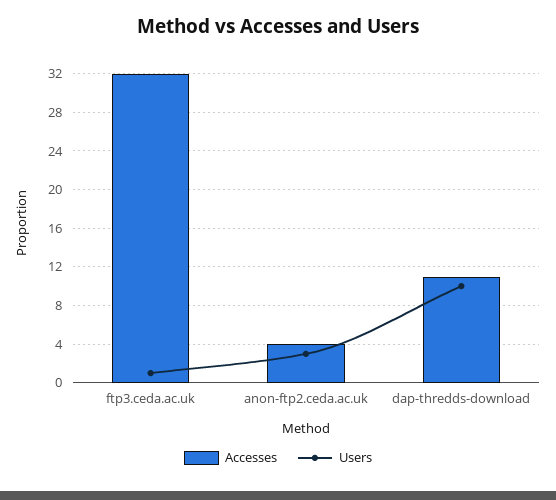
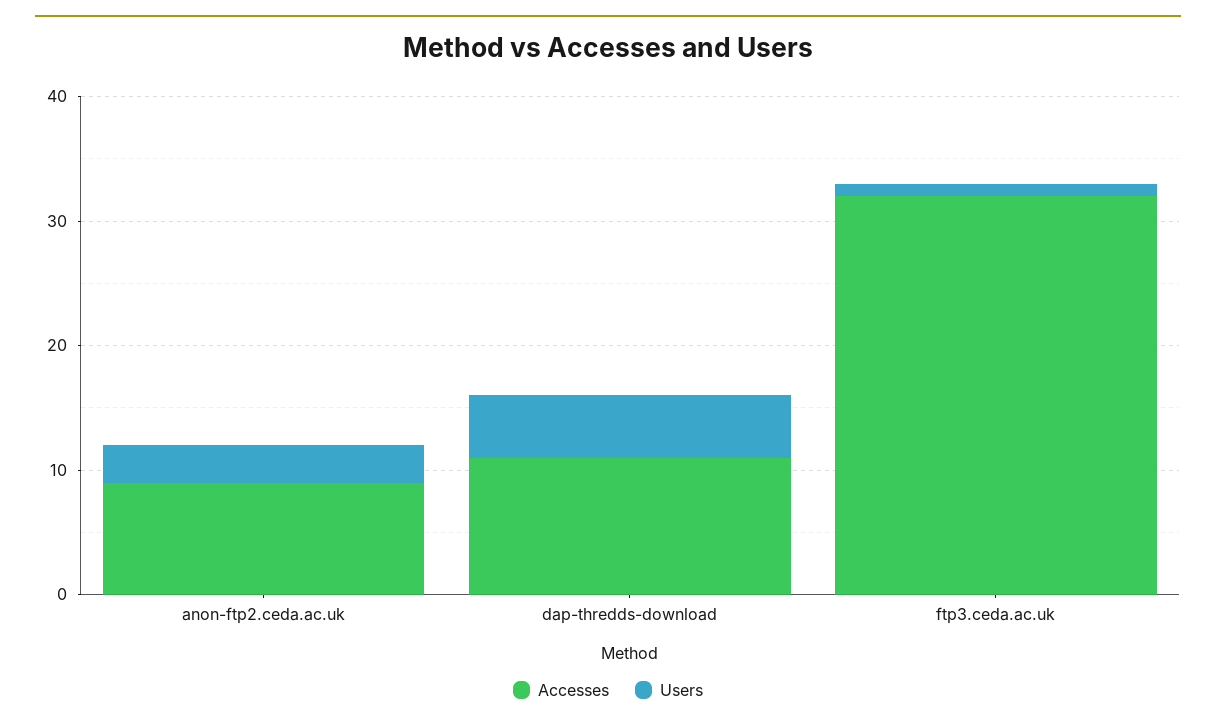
Accesses, anon-ftp2.ceda.ac.uk: 4 -> 9
Users, dap-thredds-download: 10 -> 5

